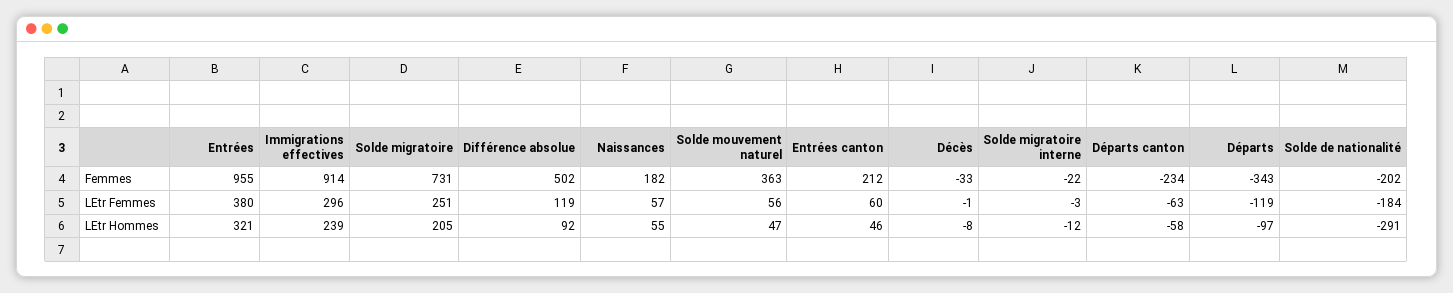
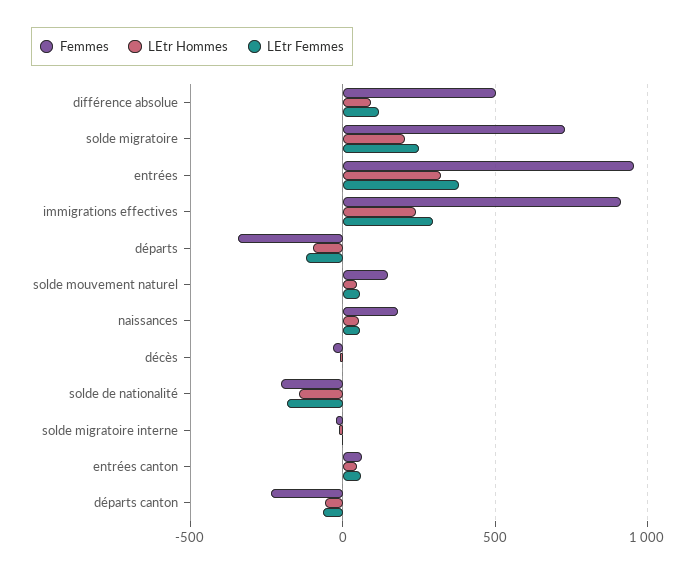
Femmes, Solde mouvement naturel: 363 -> 150
Femmes, Entrées canton: 212 -> 50
LEtr Hommes, Solde de nationalité: -291 -> -150

